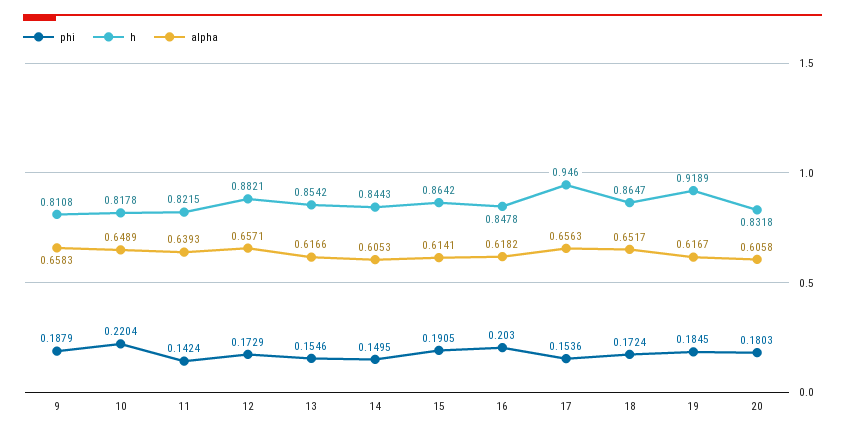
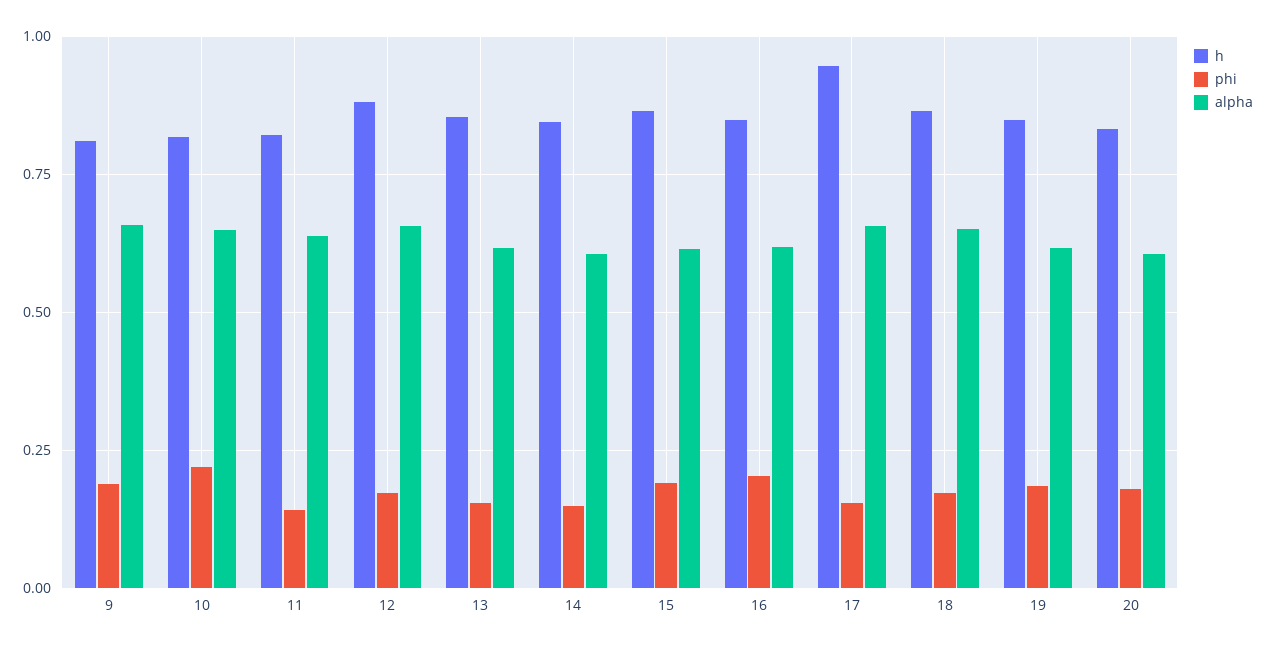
h, 19: 0.9189 -> 0.85

